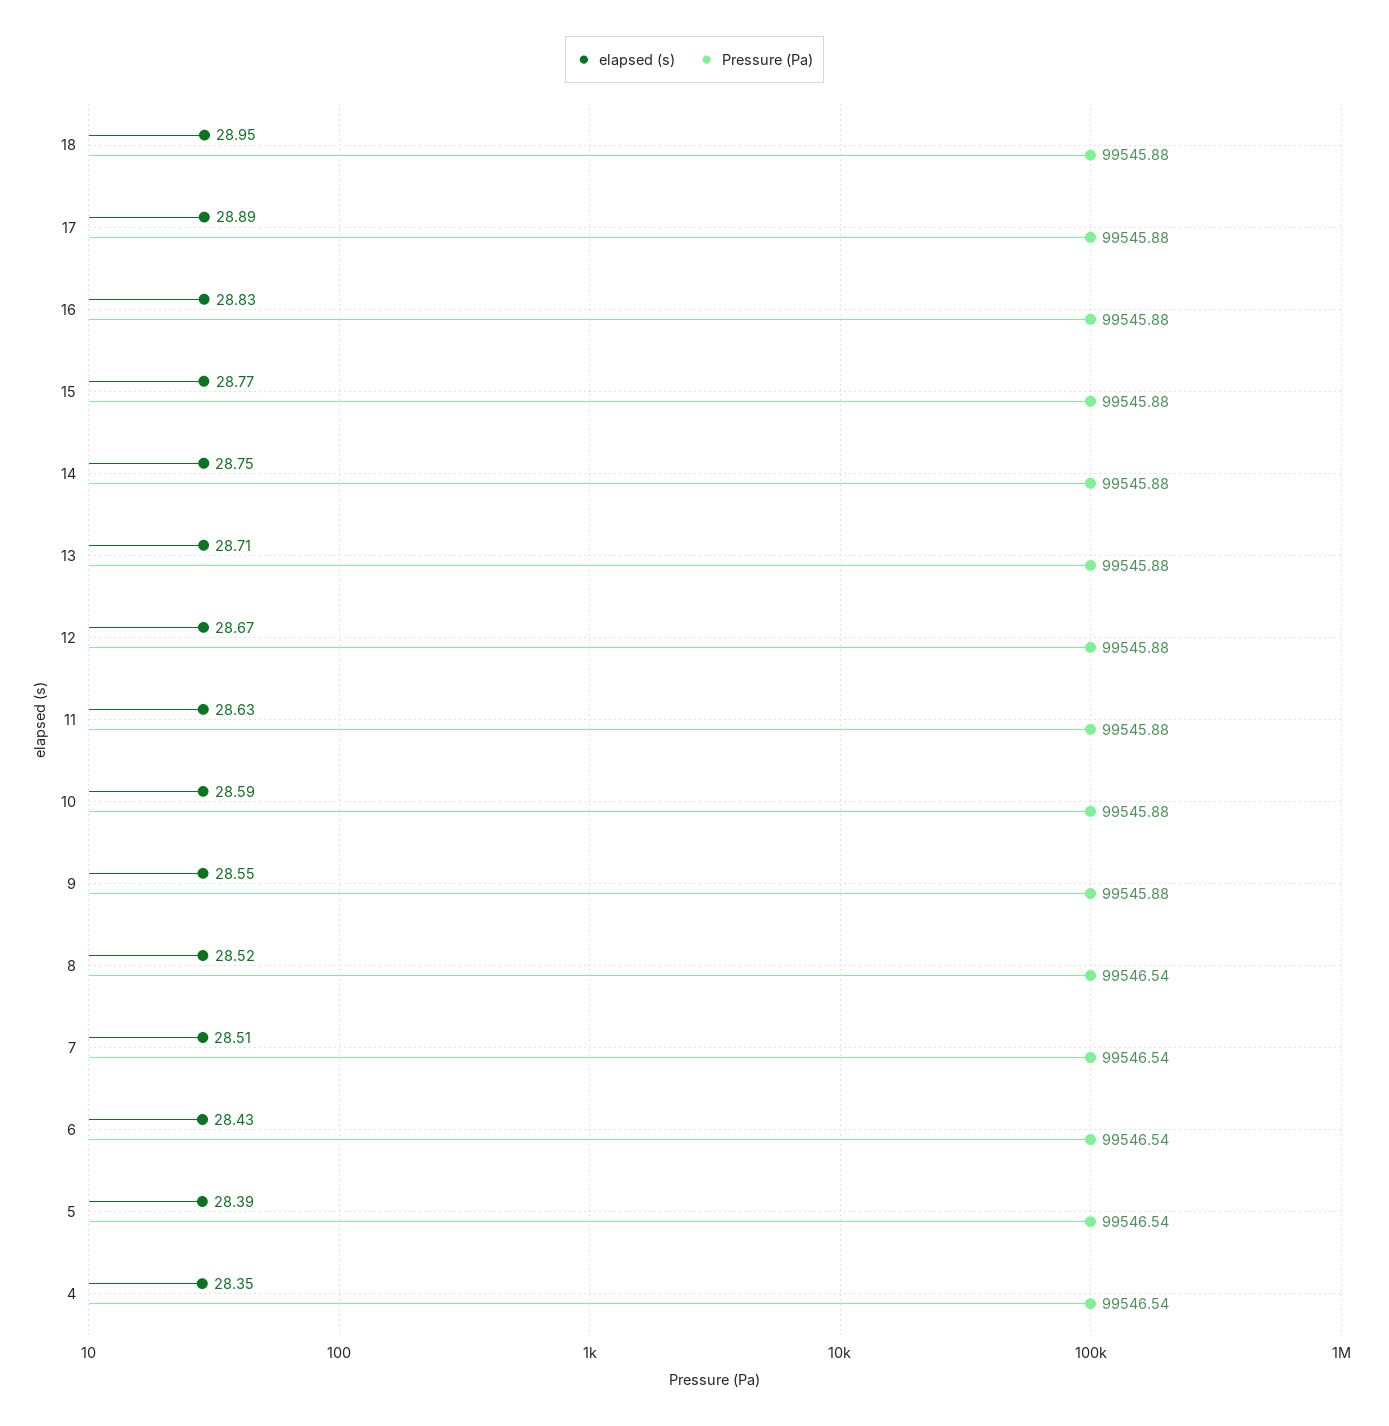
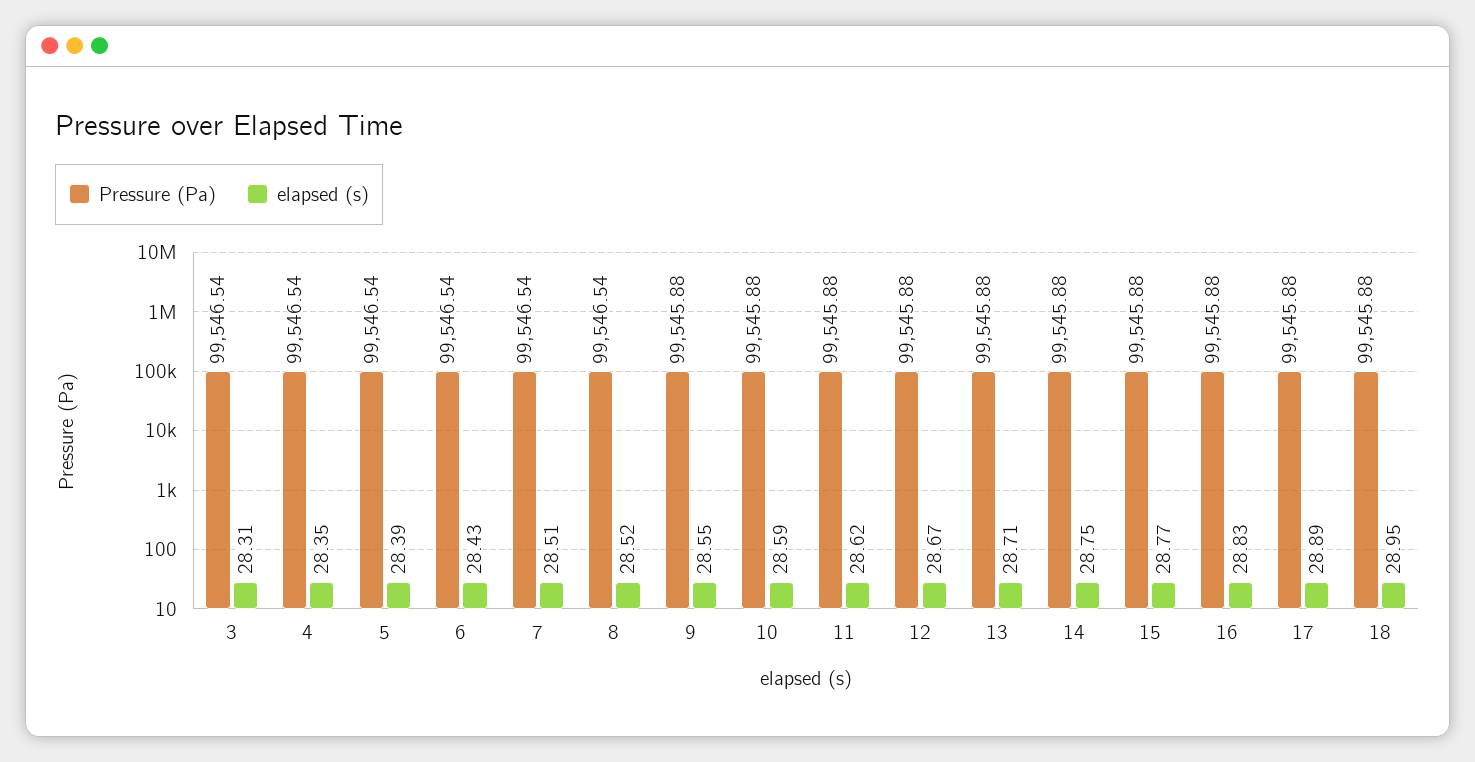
elapsed (s), 11: 28.63 -> 28.62
Pressure (Pa), 3: none -> 99546.54
elapsed (s), 3: none -> 28.31

